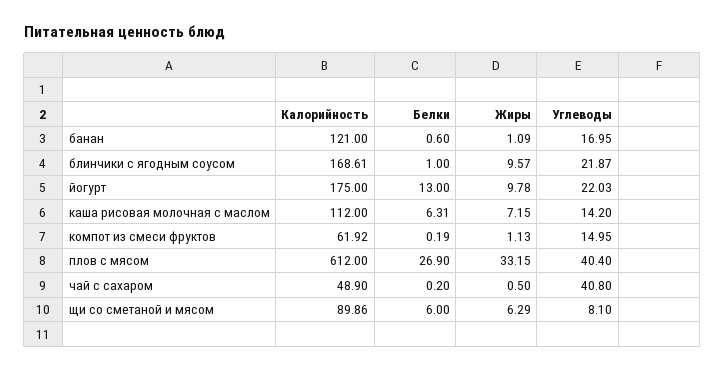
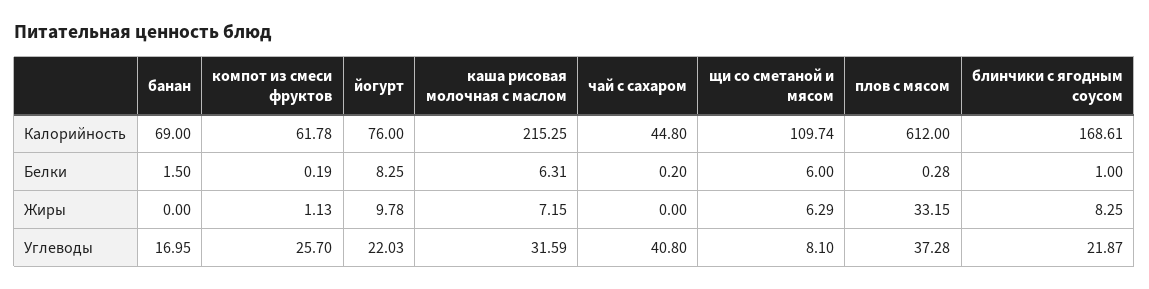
Калорийность, банан: 121 -> 69
Белки, банан: 0.6 -> 1.5
Жиры, банан: 1.09 -> 0
Жиры, блинчики с ягодным соусом: 9.57 -> 8.25
Калорийность, йогурт: 175 -> 76
Белки, йогурт: 13 -> 8.25
Калорийность, каша рисовая молочная с маслом: 112 -> 215.25
Углеводы, каша рисовая молочная с маслом: 14.2 -> 31.59
Калорийность, компот из смеси фруктов: 61.92 -> 61.78
Углеводы, компот из смеси фруктов: 14.95 -> 25.7
Белки, плов с мясом: 26.9 -> 0.28
Углеводы, плов с мясом: 40.4 -> 37.28
Калорийность, чай с сахаром: 48.9 -> 44.8
Жиры, чай с сахаром: 0.5 -> 0
Калорийность, щи со сметаной и мясом: 89.86 -> 109.74

